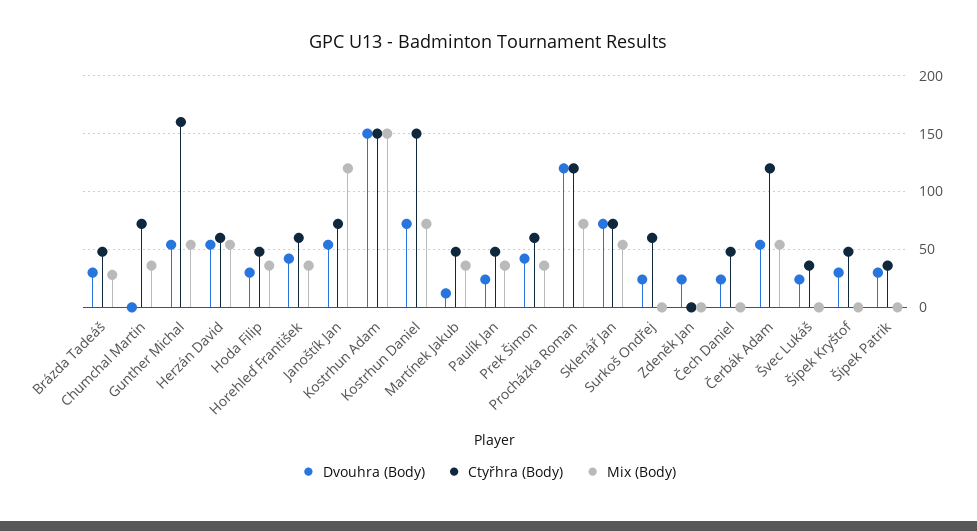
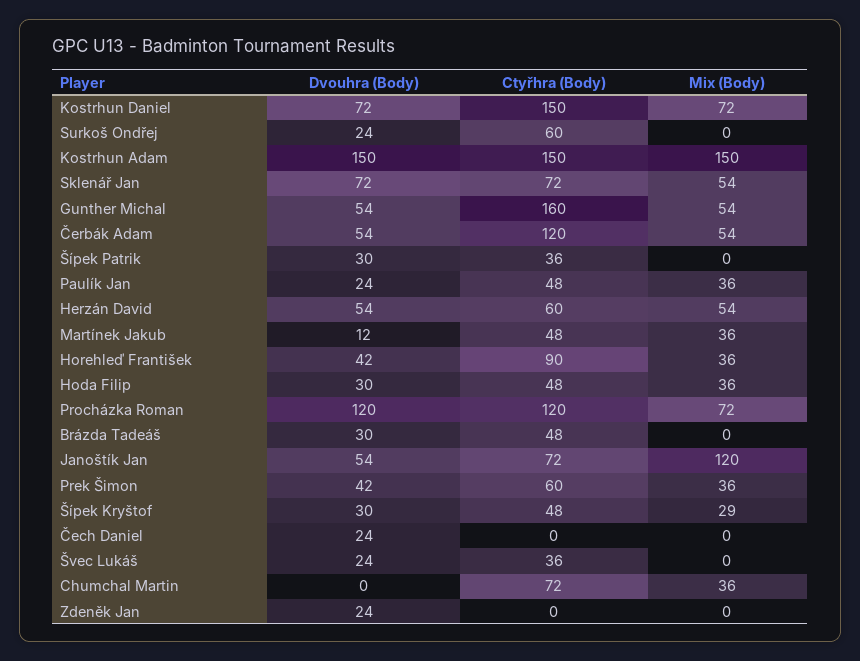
Mix (Body), Brázda Tadeáš: 30 -> 0
Ctyřhra (Body), Horehleď František: 60 -> 90
Ctyřhra (Body), Čech Daniel: 50 -> 0
Mix (Body), Šípek Kryštof: 0 -> 29

